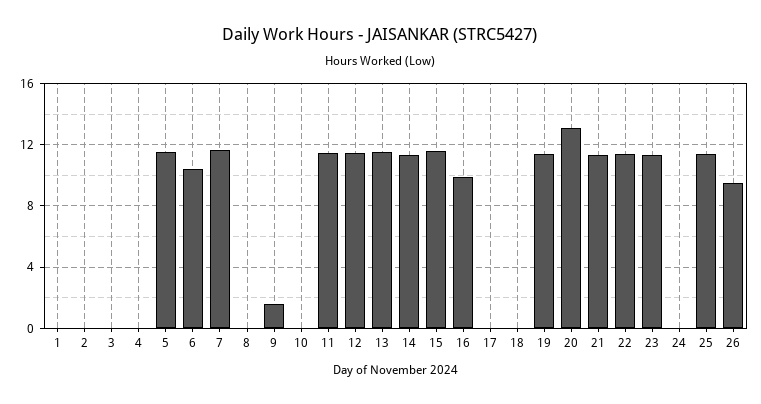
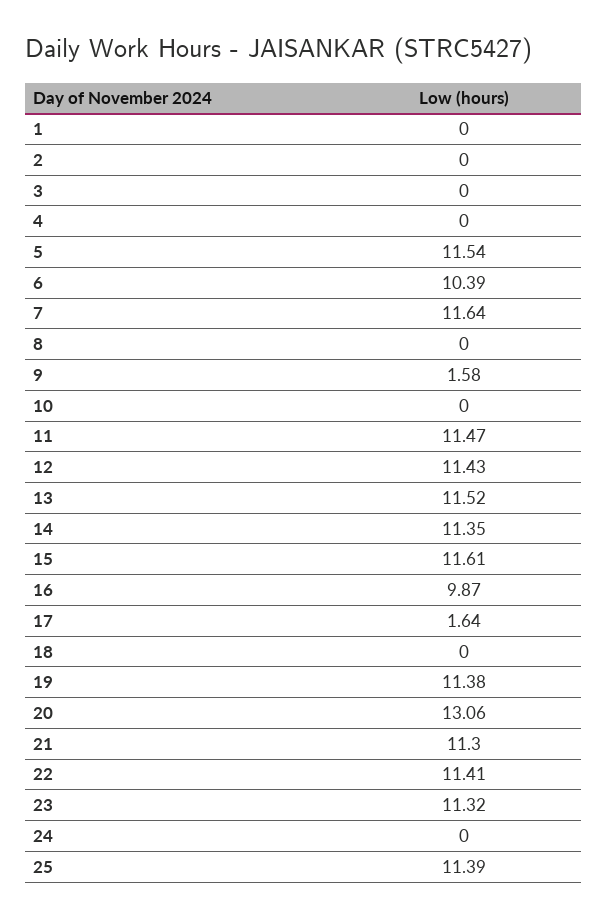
17: 0 -> 1.64
26: 9.5 -> none

